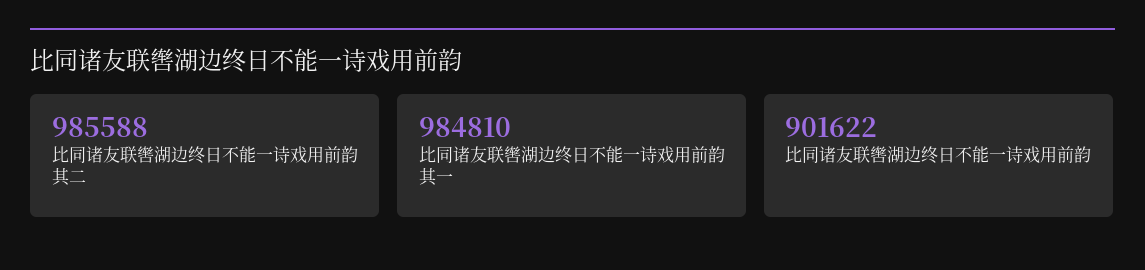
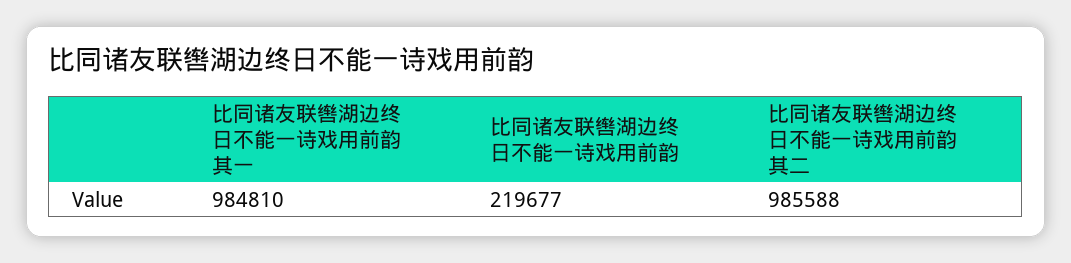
比同诸友联辔湖边终日不能一诗戏用前韵: 901622 -> 219677

